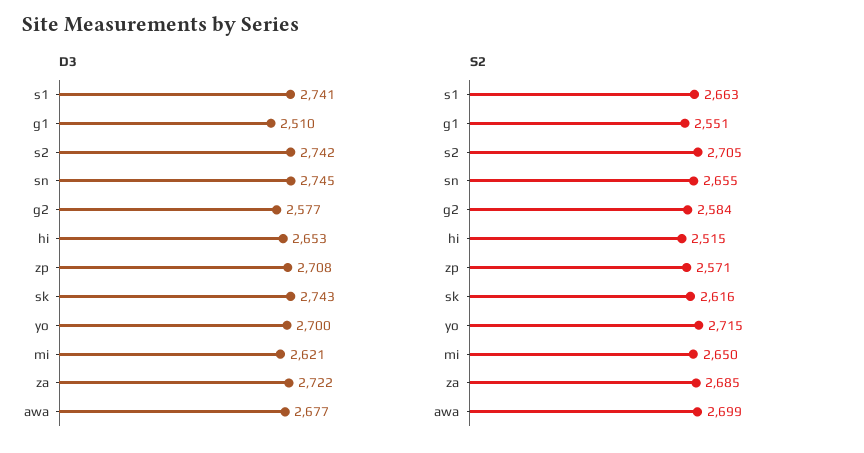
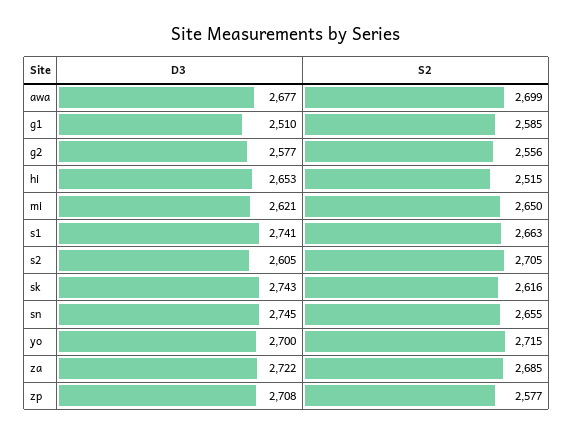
D3, s2: 2742 -> 2605
S2, g1: 2551 -> 2585
S2, g2: 2584 -> 2556
S2, zp: 2571 -> 2577

